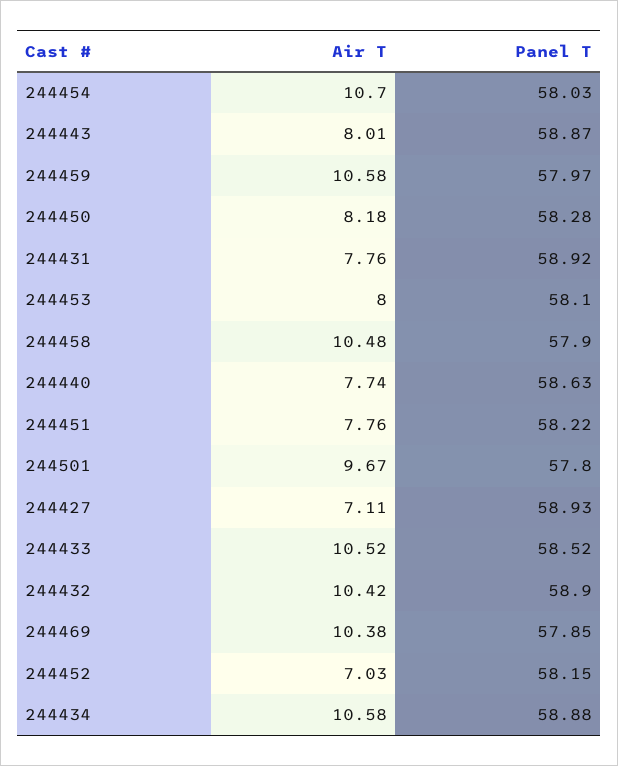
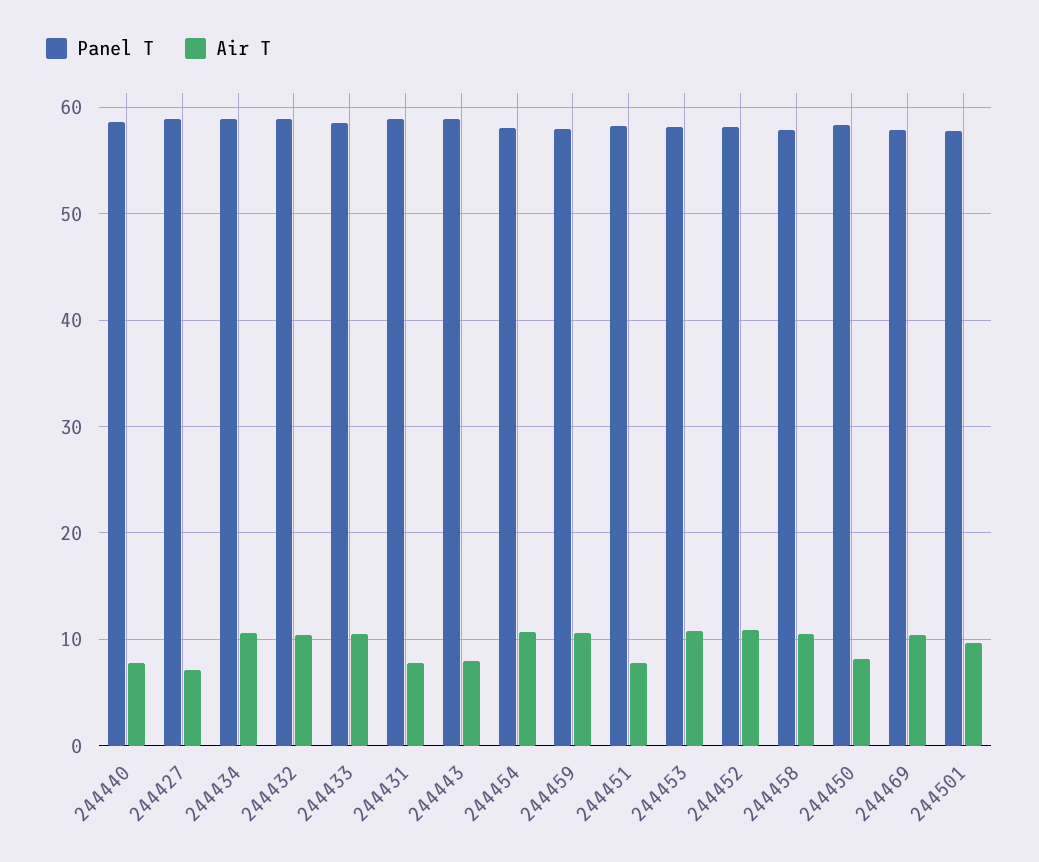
Air T, 244453: 8 -> 11
Air T, 244452: 7.03 -> 11

